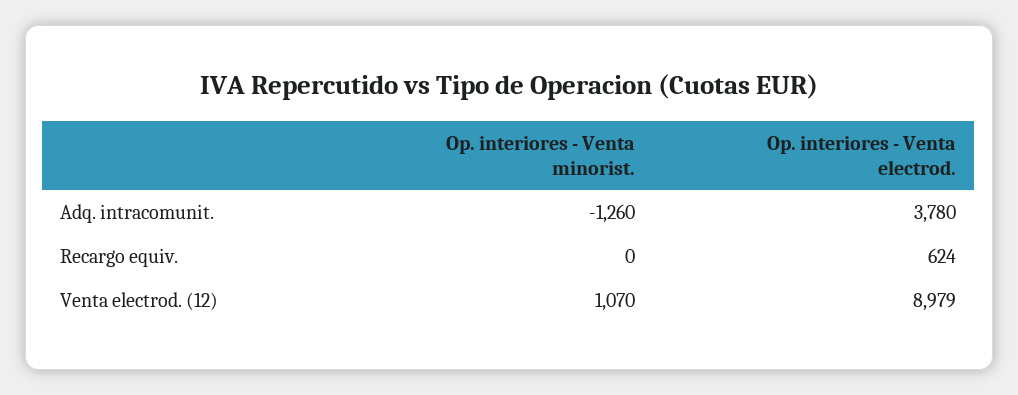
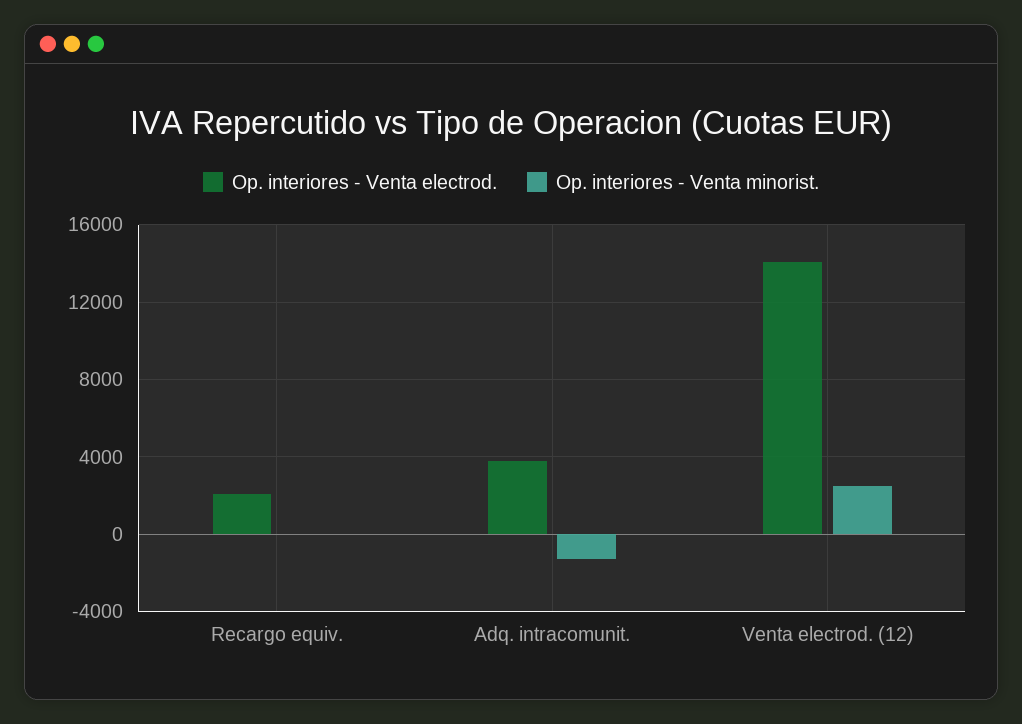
Op. interiores - Venta electrod., Recargo equiv.: 624 -> 2000
Op. interiores - Venta minorist., Venta electrod. (12): 1070 -> 2500
Op. interiores - Venta electrod., Venta electrod. (12): 8979 -> 14000

